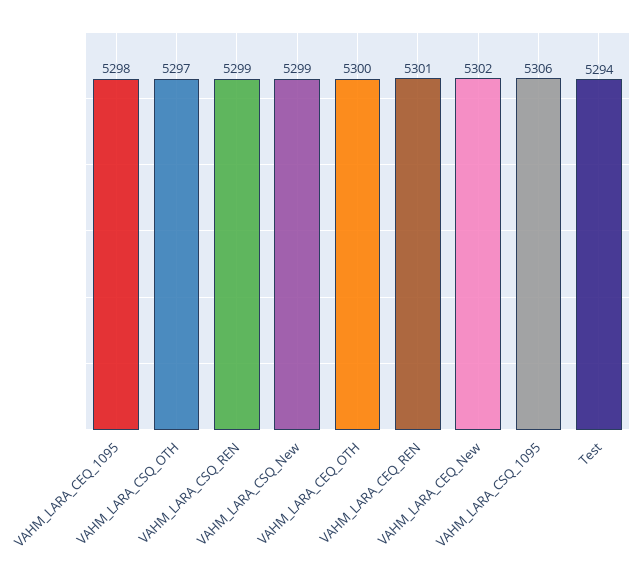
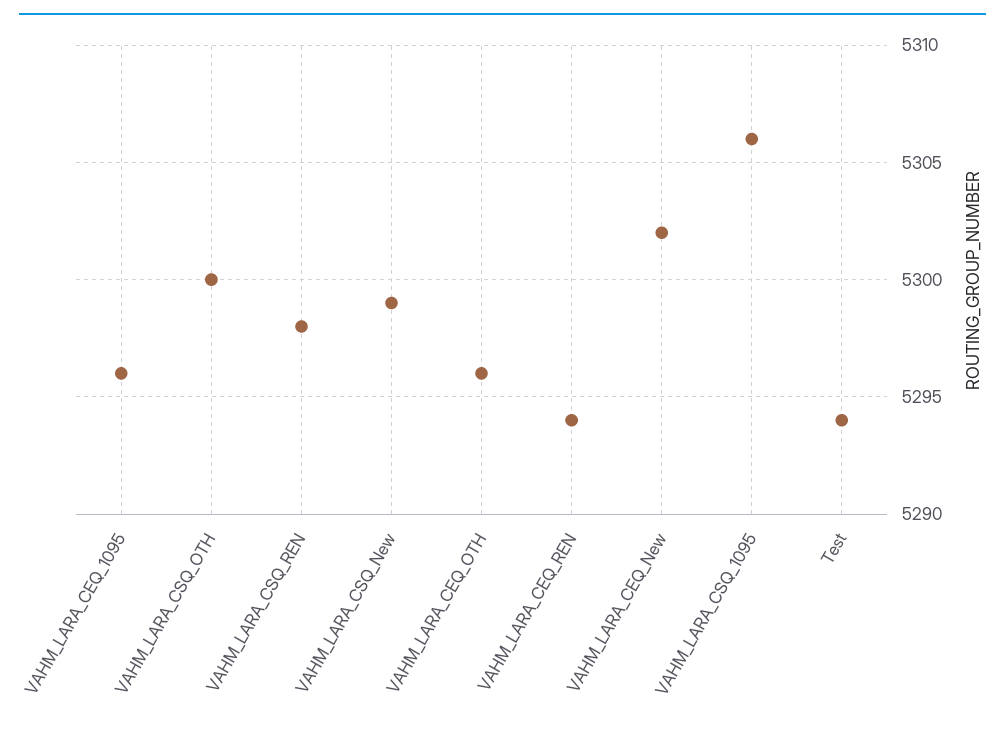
VAHM_LARA_CEQ_1095: 5298 -> 5296
VAHM_LARA_CSQ_OTH: 5297 -> 5300
VAHM_LARA_CSQ_REN: 5299 -> 5298
VAHM_LARA_CEQ_OTH: 5300 -> 5296
VAHM_LARA_CEQ_REN: 5301 -> 5294

